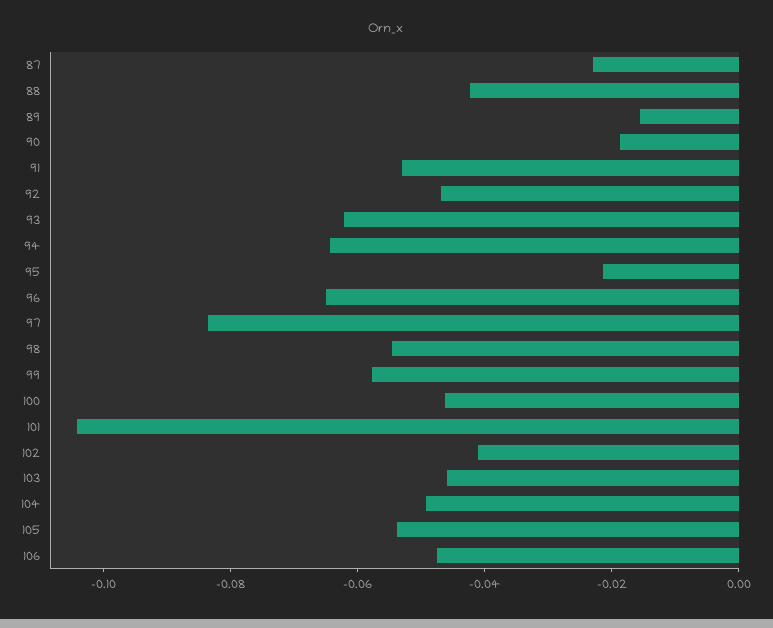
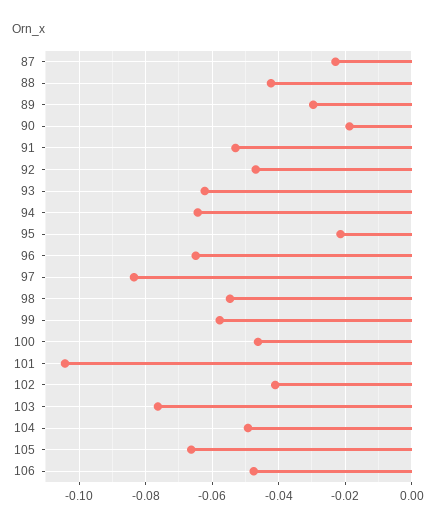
89: -0.015 -> -0.03
103: -0.045 -> -0.076
105: -0.055 -> -0.066

